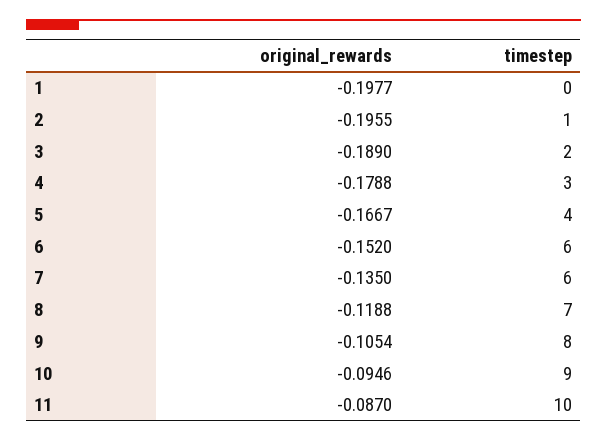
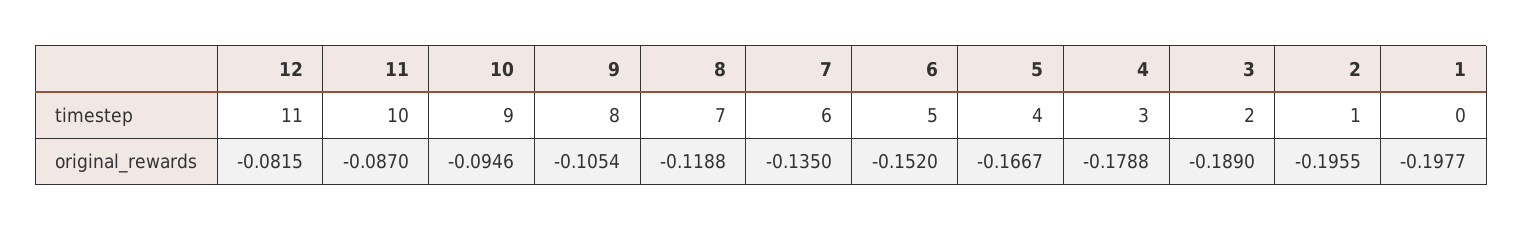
timestep, 6: 6 -> 5
timestep, 12: none -> 11
original_rewards, 12: none -> -0.0815

